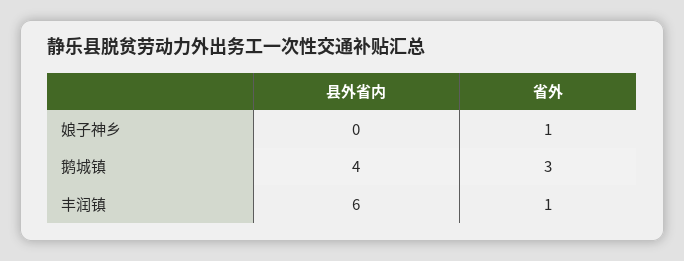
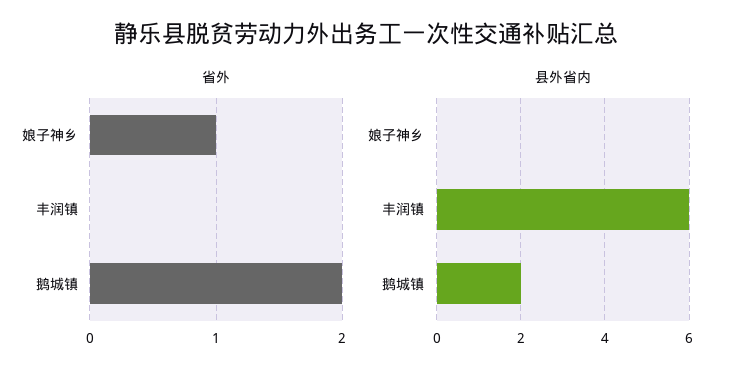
县外省内, 鹅城镇: 4 -> 2
省外, 鹅城镇: 3 -> 2
省外, 丰润镇: 1 -> 0

